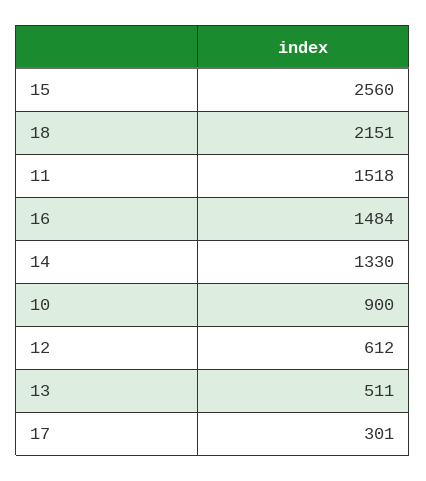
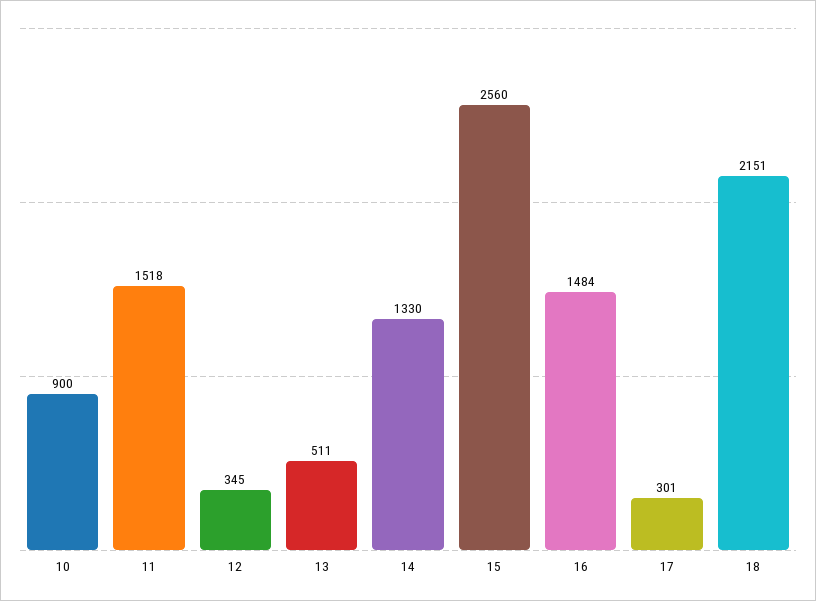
12: 612 -> 345

